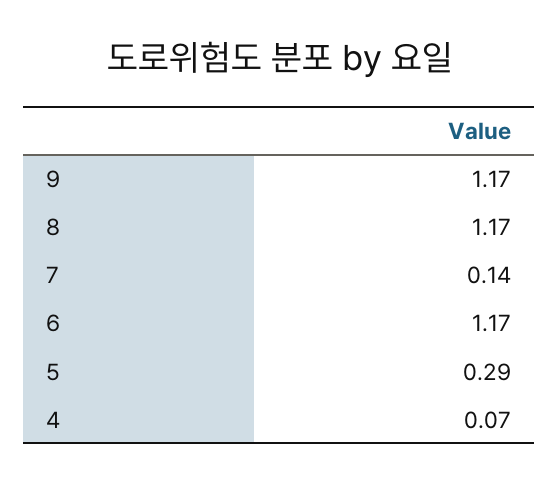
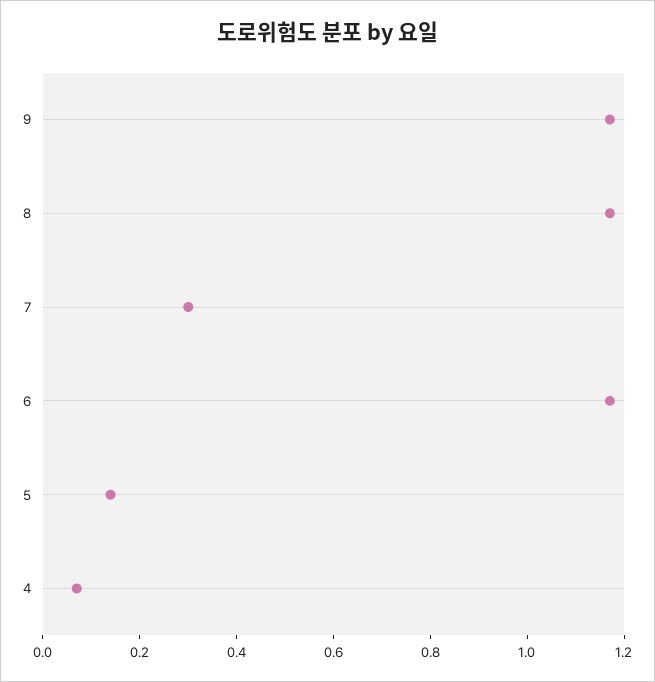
7: 0.14 -> 0.3
5: 0.29 -> 0.15

